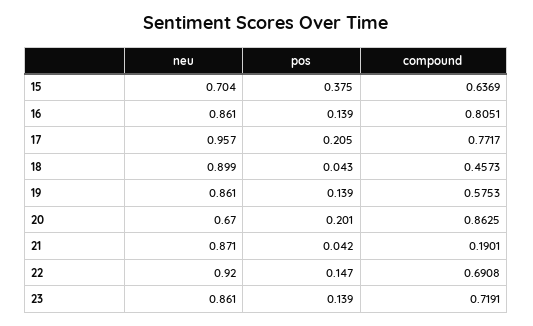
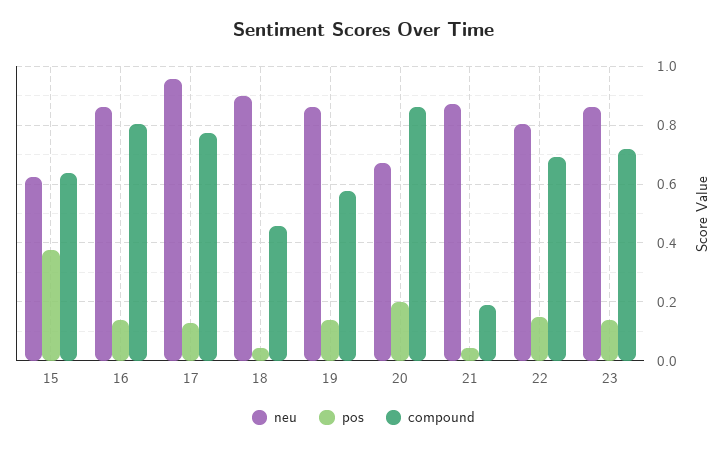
neu, 15: 0.704 -> 0.625
pos, 17: 0.205 -> 0.125
neu, 22: 0.92 -> 0.8

